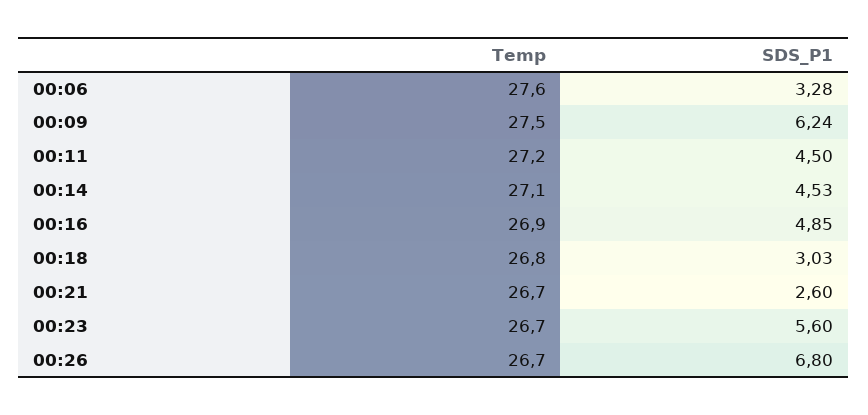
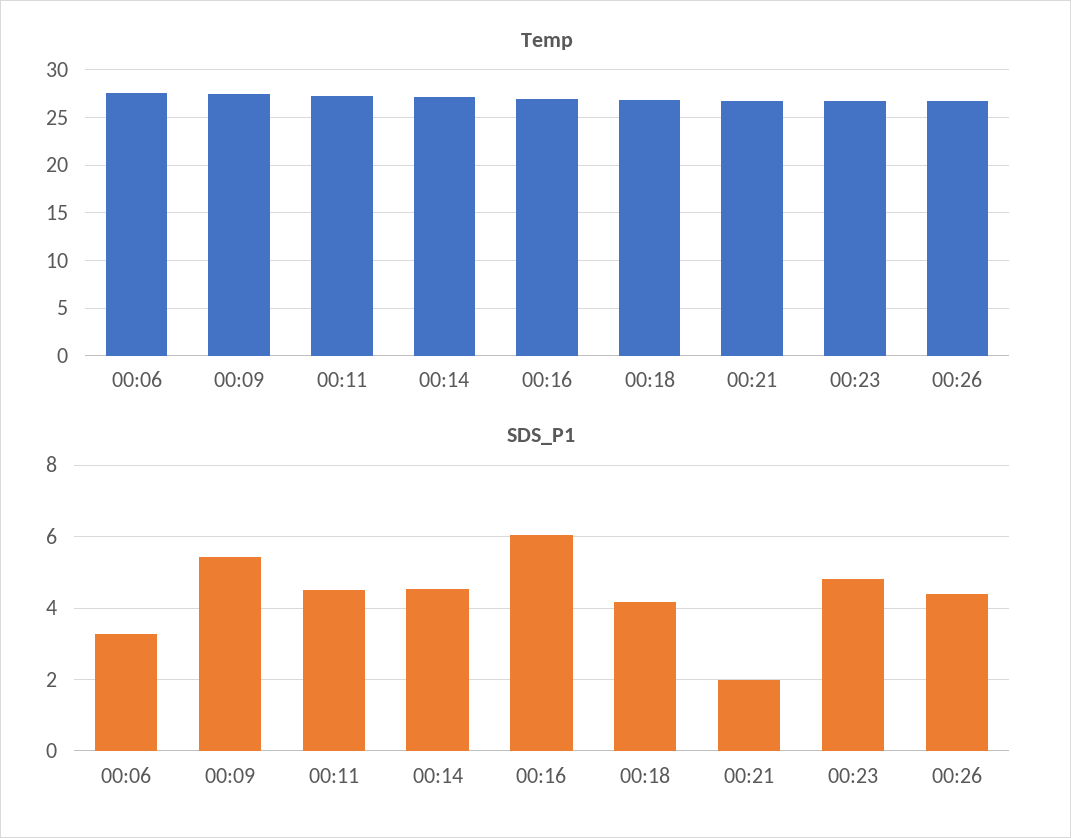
SDS_P1, 00:09: 6.24 -> 5.4
SDS_P1, 00:16: 4.85 -> 6
SDS_P1, 00:18: 3.03 -> 4.2
SDS_P1, 00:21: 2.6 -> 2
SDS_P1, 00:23: 5.6 -> 4.8
SDS_P1, 00:26: 6.8 -> 4.4

